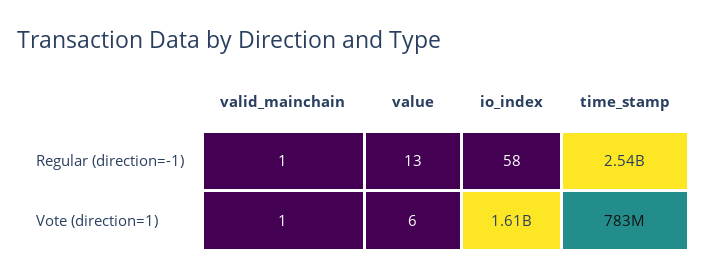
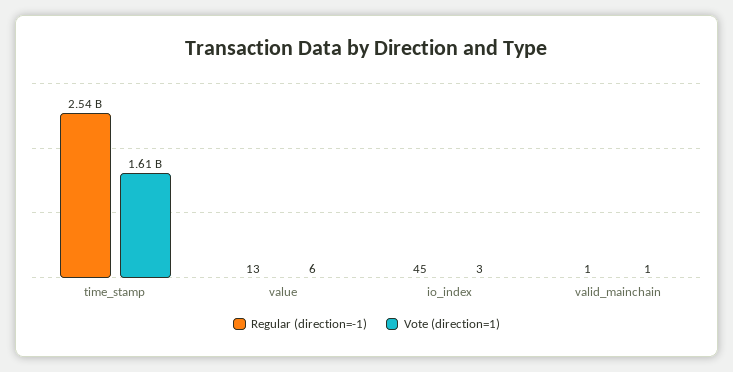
Regular (direction=-1), io_index: 58 -> 45
Vote (direction=1), io_index: 1610000000 -> 3
Vote (direction=1), time_stamp: 783000000 -> 1610000000

